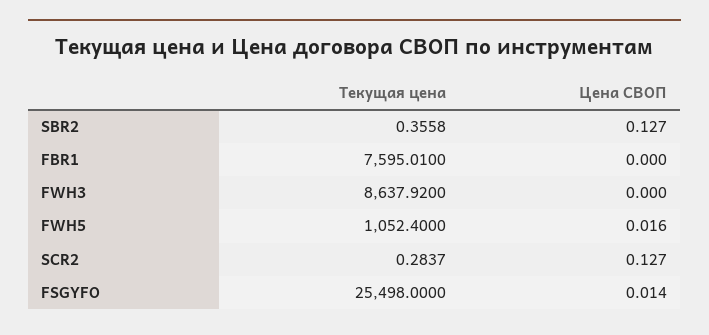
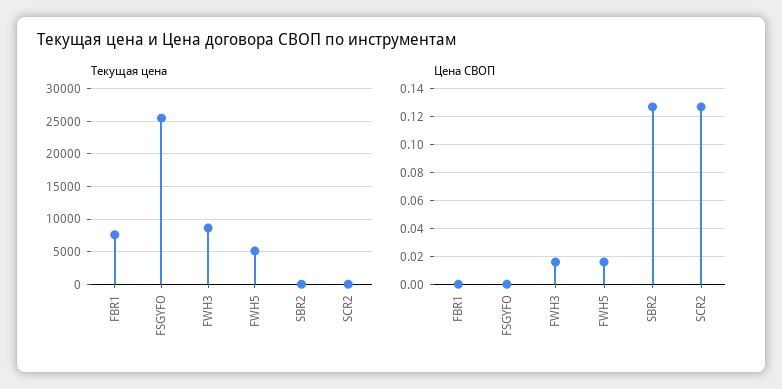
Цена СВОП, FWH3: 0 -> 0.015
Текущая цена, FWH5: 1052.4 -> 5000
Цена СВОП, FSGYFO: 0.014 -> 0

